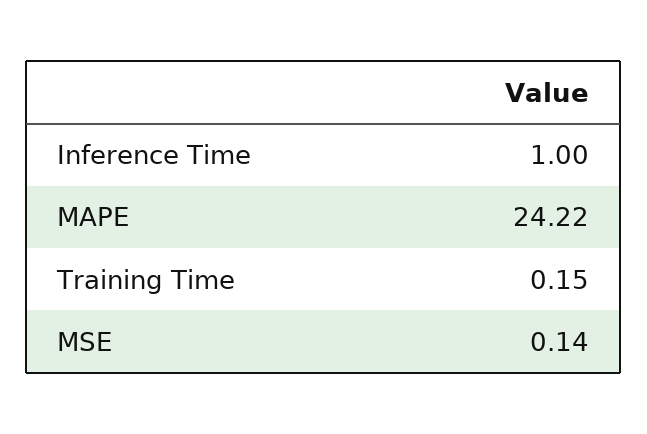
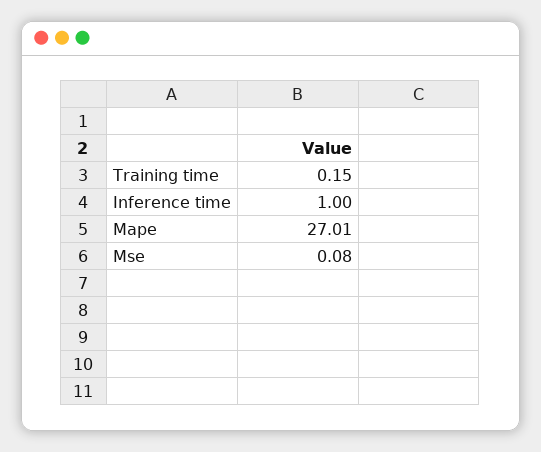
MAPE: 24.22 -> 27.01
MSE: 0.14 -> 0.08

